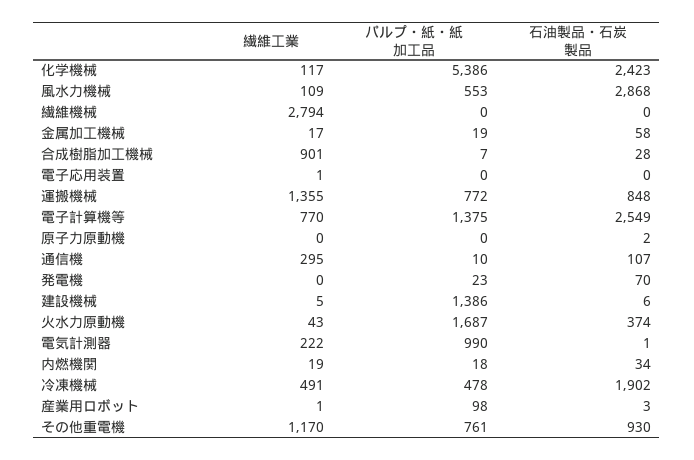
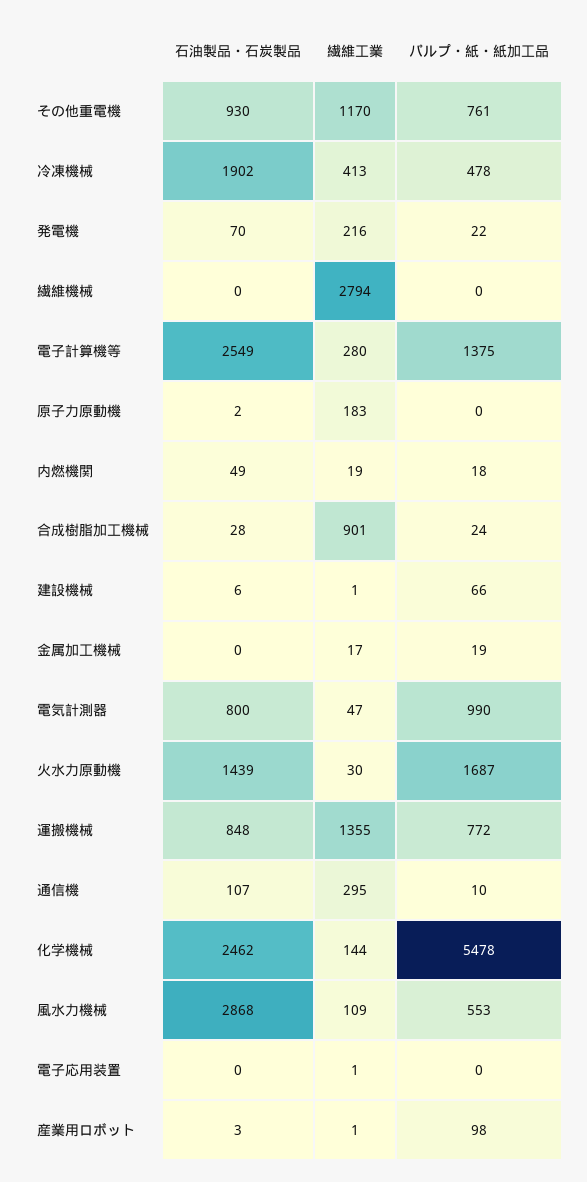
繊維工業, 化学機械: 117 -> 144
パルプ・紙・紙加工品, 化学機械: 5386 -> 5478
石油製品・石炭製品, 化学機械: 2423 -> 2462
石油製品・石炭製品, 金属加工機械: 58 -> 0
パルプ・紙・紙加工品, 合成樹脂加工機械: 7 -> 24
繊維工業, 電子計算機等: 770 -> 280
繊維工業, 原子力原動機: 0 -> 183
繊維工業, 発電機: 0 -> 216
パルプ・紙・紙加工品, 発電機: 23 -> 22
繊維工業, 建設機械: 5 -> 1
パルプ・紙・紙加工品, 建設機械: 1386 -> 66
繊維工業, 火水力原動機: 43 -> 30
石油製品・石炭製品, 火水力原動機: 374 -> 1439
繊維工業, 電気計測器: 222 -> 47
石油製品・石炭製品, 電気計測器: 1 -> 800
石油製品・石炭製品, 内燃機関: 34 -> 49
繊維工業, 冷凍機械: 491 -> 413

